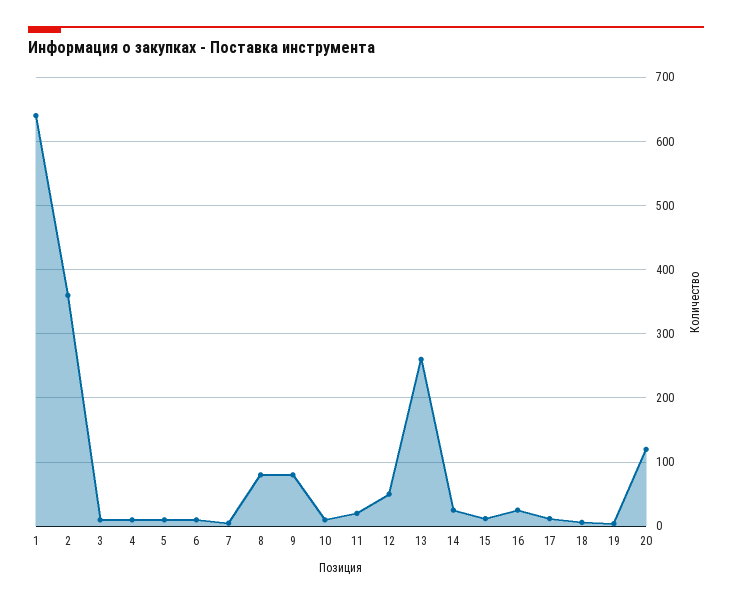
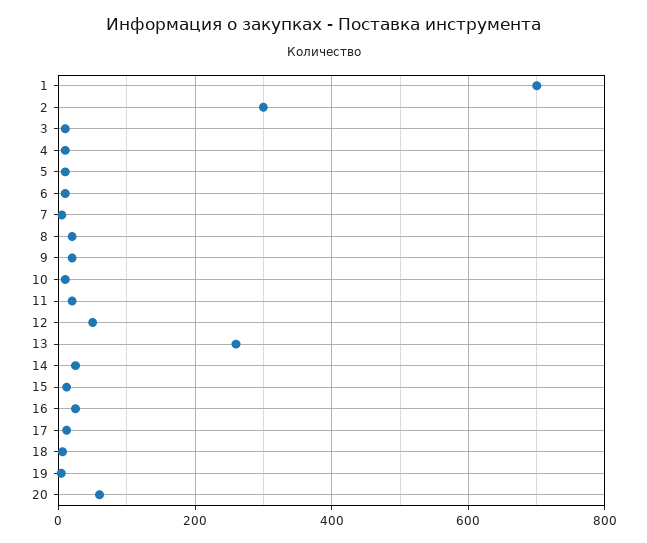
1: 640 -> 700
2: 360 -> 300
8: 80 -> 20
9: 80 -> 20
20: 120 -> 60

